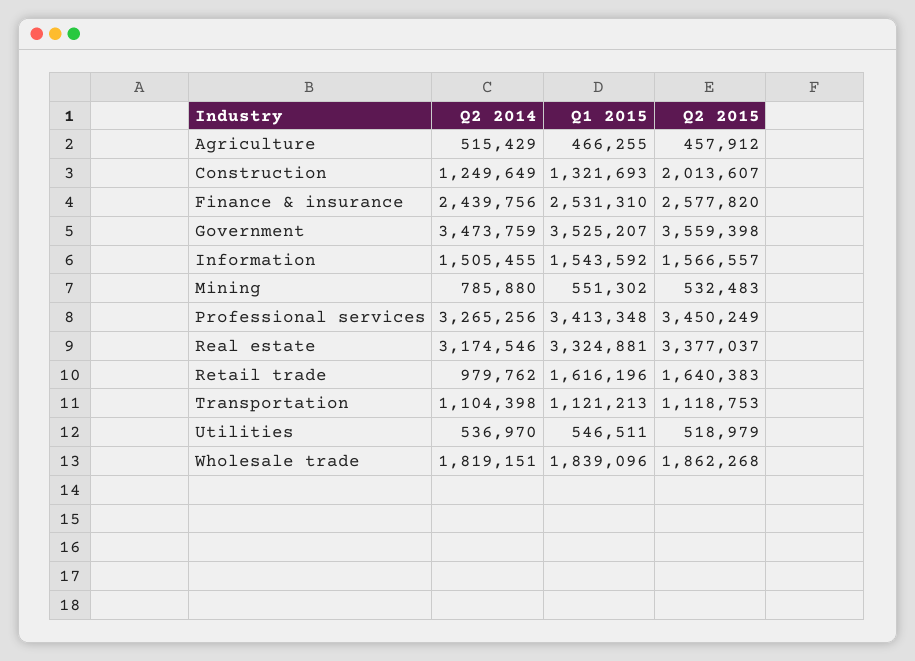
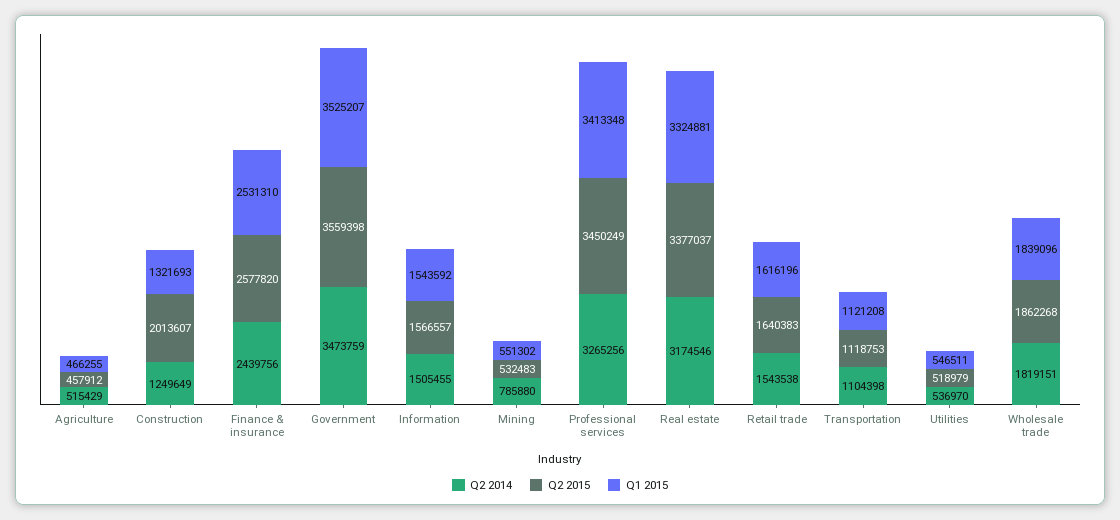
Q2 2014, Retail trade: 979762 -> 1543538
Q1 2015, Transportation: 1121213 -> 1121208

